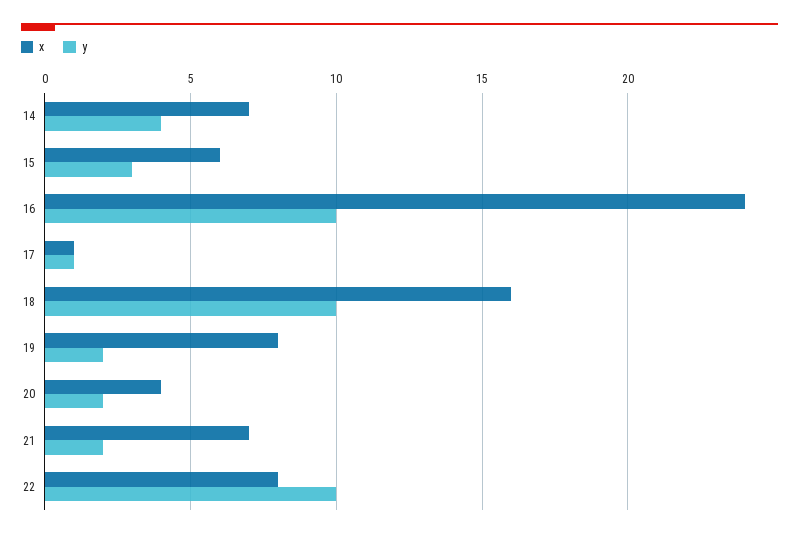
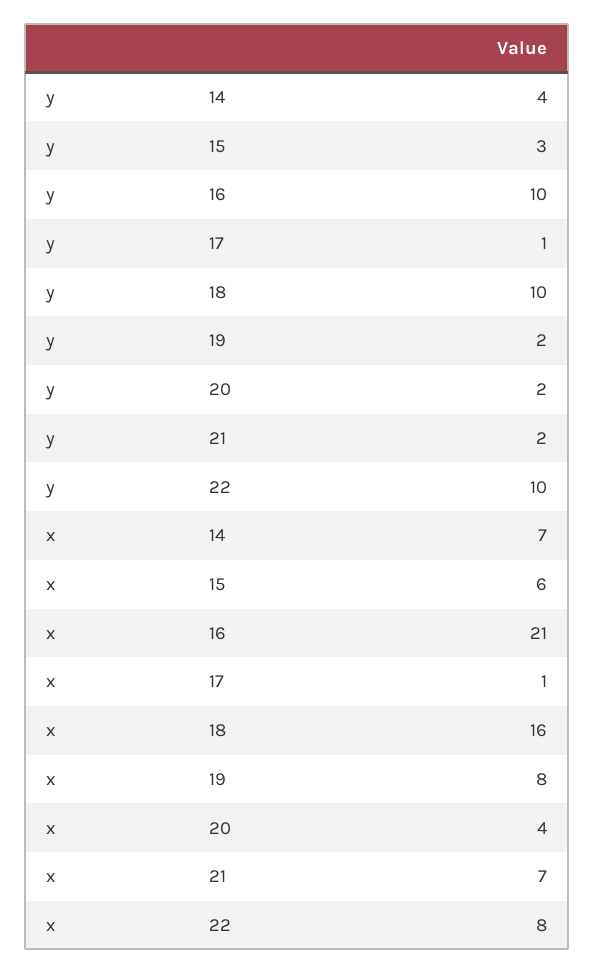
x, 16: 24 -> 21

